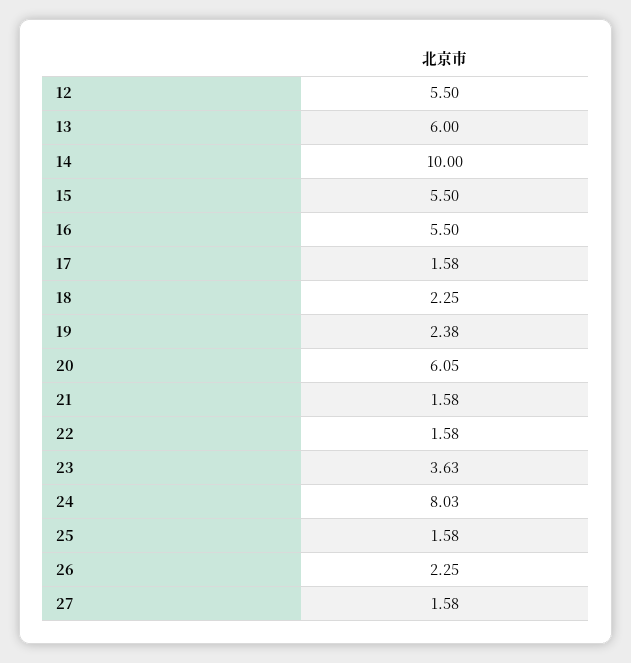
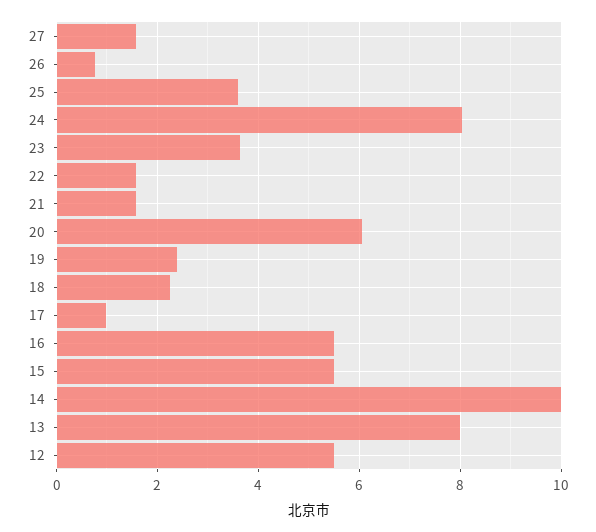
13: 6 -> 8
17: 1.58 -> 1
25: 1.58 -> 3.6
26: 2.25 -> 0.8

